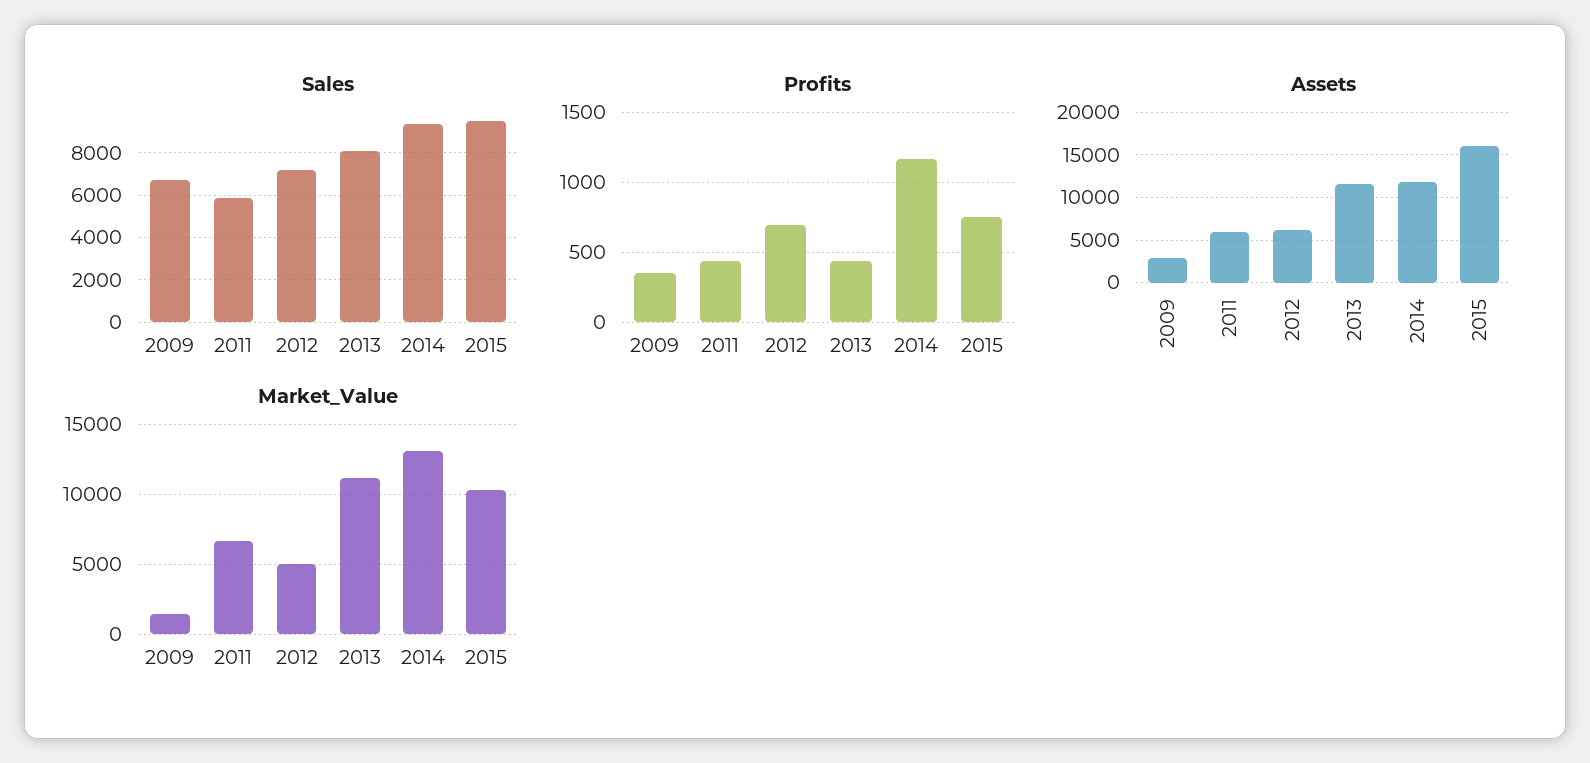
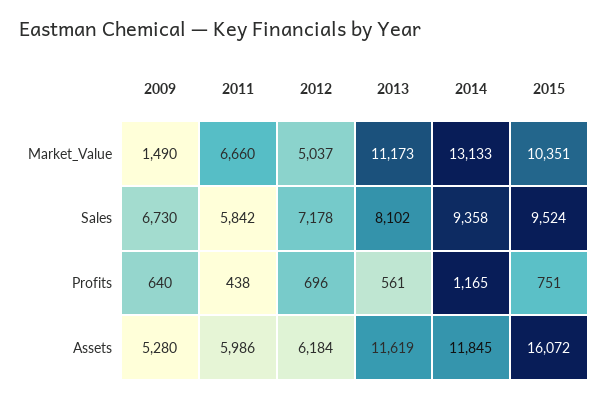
Profits, 2009: 350 -> 640
Profits, 2013: 450 -> 561
Assets, 2009: 3000 -> 5280

